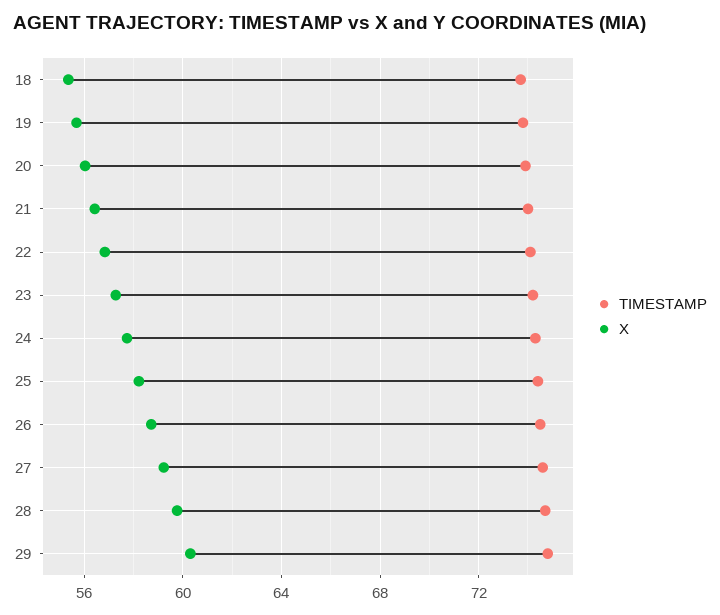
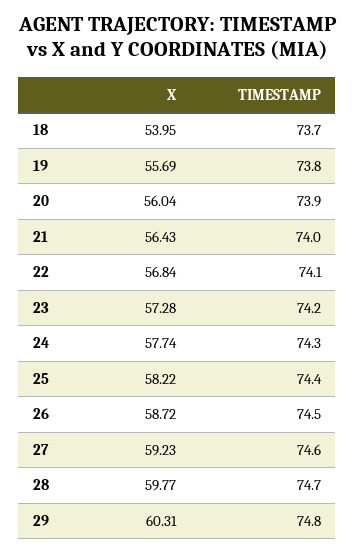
X, 18: 55.5 -> 53.95

